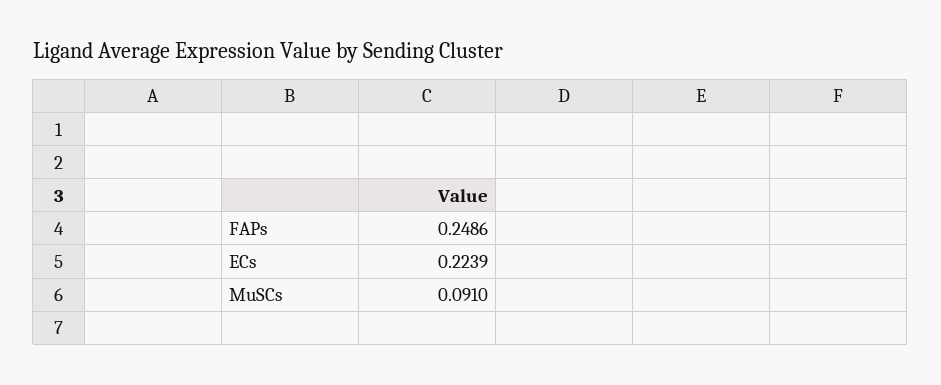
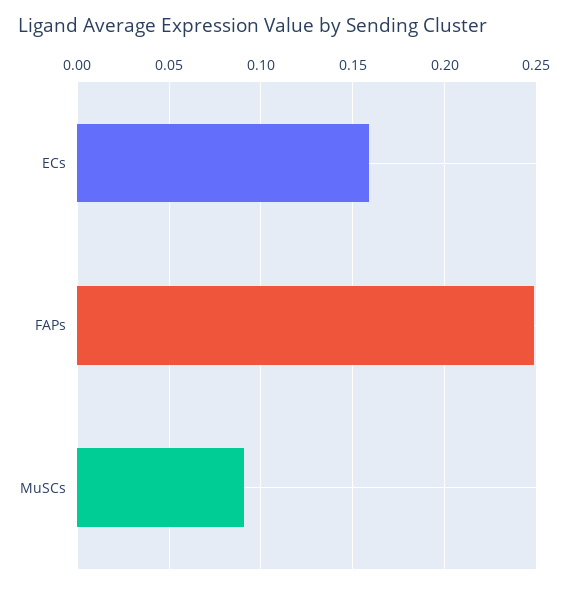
ECs: 0.2239 -> 0.16

